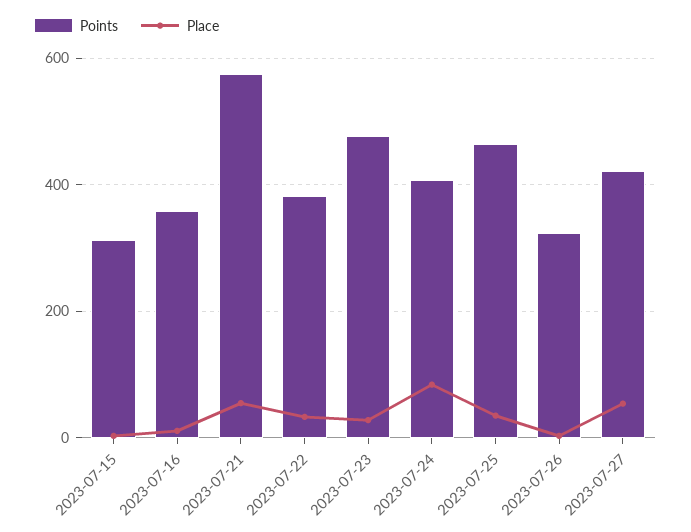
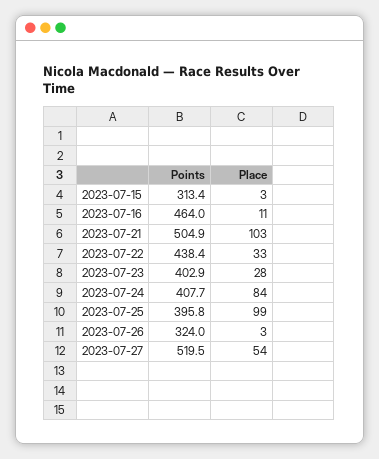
Points, 2023-07-16: 360 -> 464
Points, 2023-07-21: 580 -> 504.9
Place, 2023-07-21: 60 -> 103
Points, 2023-07-22: 380 -> 438.4
Points, 2023-07-23: 480 -> 402.9
Points, 2023-07-25: 460 -> 395.8
Place, 2023-07-25: 40 -> 99
Points, 2023-07-27: 420 -> 519.5

